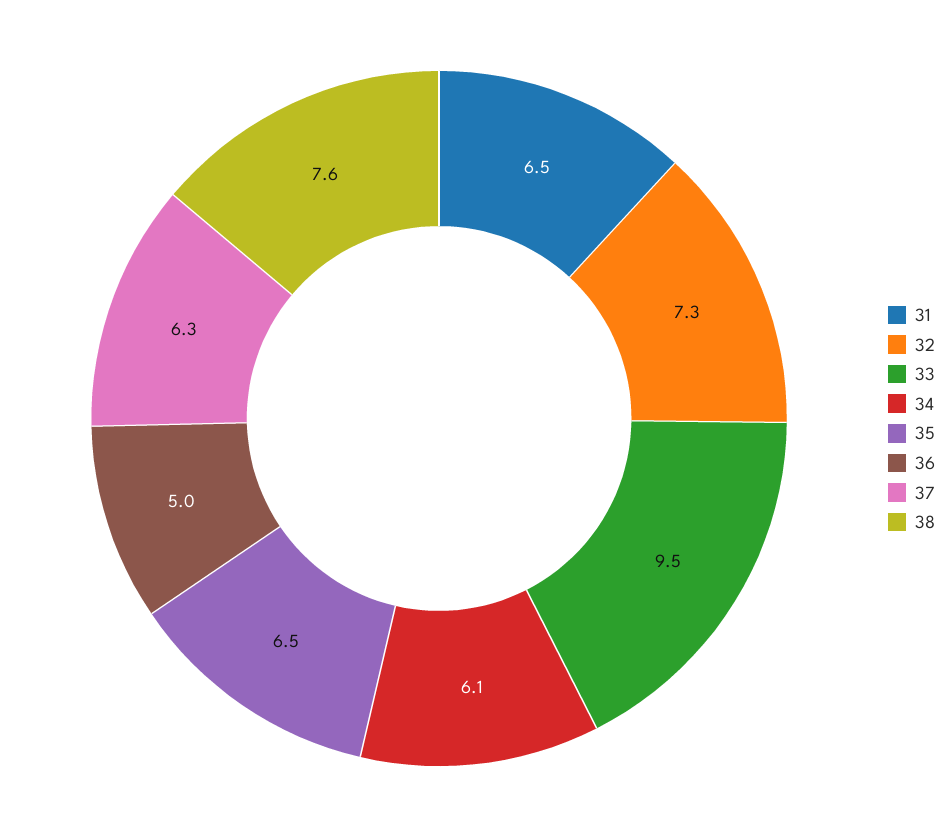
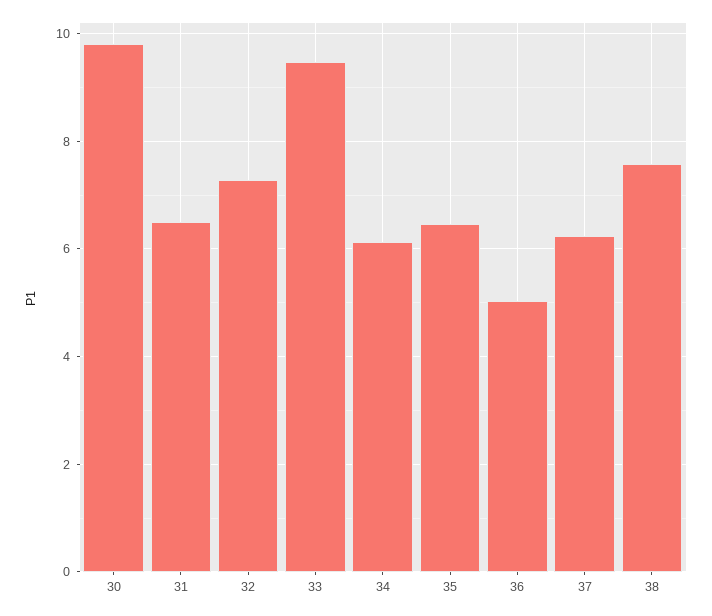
30: none -> 9.8

